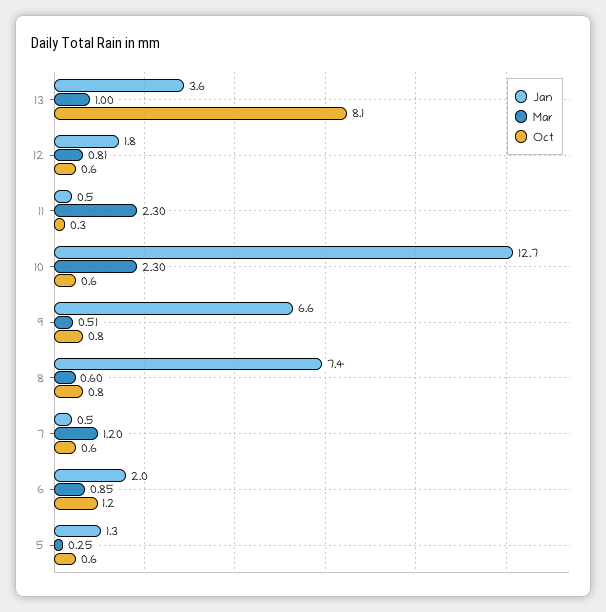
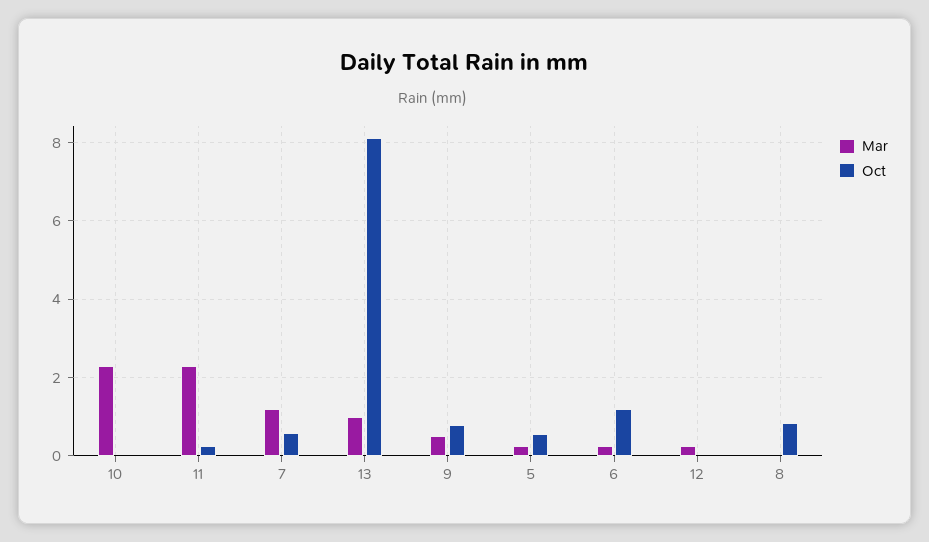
Jan, 13: 3.6 -> none
Jan, 12: 1.8 -> none
Mar, 12: 0.81 -> 0.2
Oct, 12: 0.6 -> 0
Jan, 11: 0.5 -> none
Jan, 10: 12.7 -> none
Oct, 10: 0.6 -> 0
Jan, 9: 6.6 -> none
Jan, 8: 7.4 -> none
Mar, 8: 0.6 -> 0
Jan, 7: 0.5 -> none
Jan, 6: 2 -> none
Mar, 6: 0.85 -> 0.2
Jan, 5: 1.3 -> none

